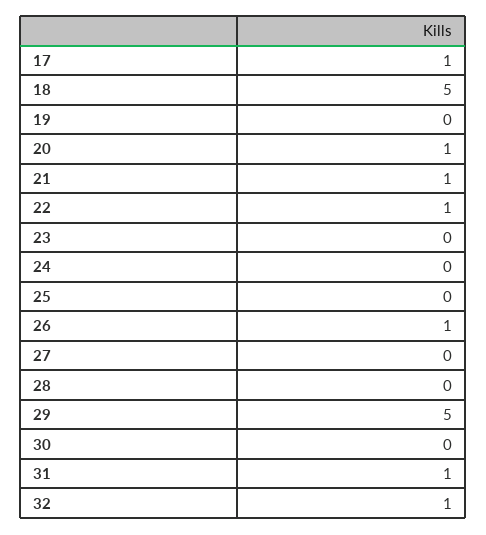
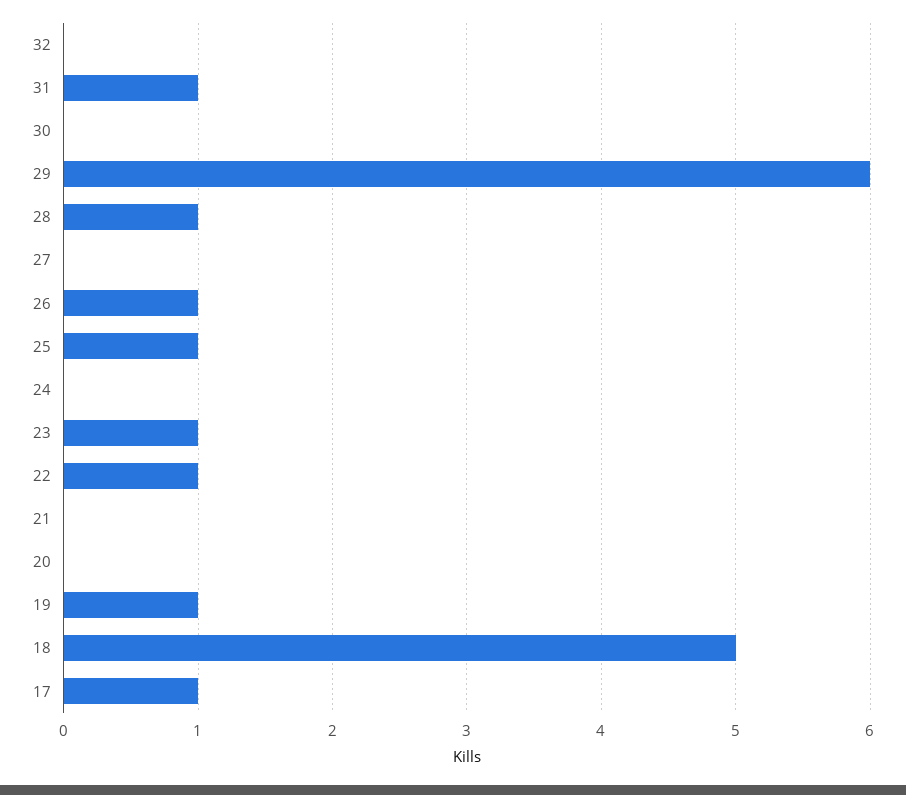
19: 0 -> 1
20: 1 -> 0
21: 1 -> 0
23: 0 -> 1
25: 0 -> 1
28: 0 -> 1
29: 5 -> 6
32: 1 -> 0

